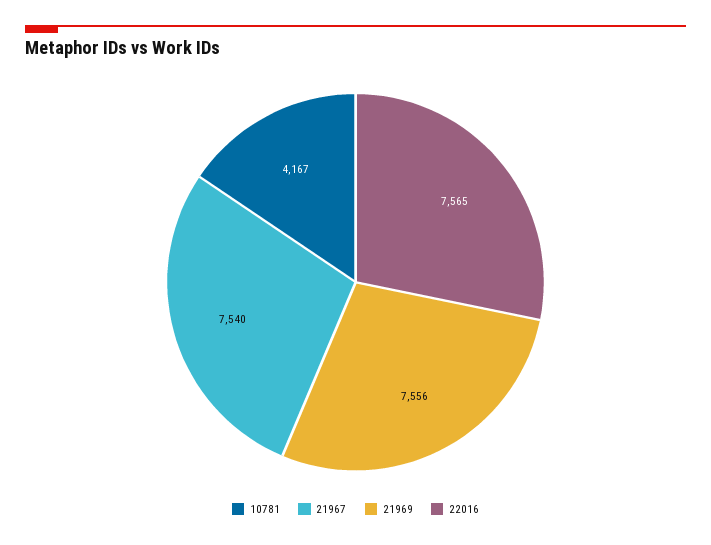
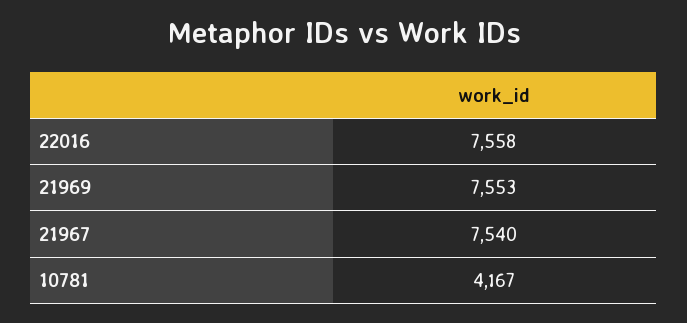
21969: 7556 -> 7553
22016: 7565 -> 7558

